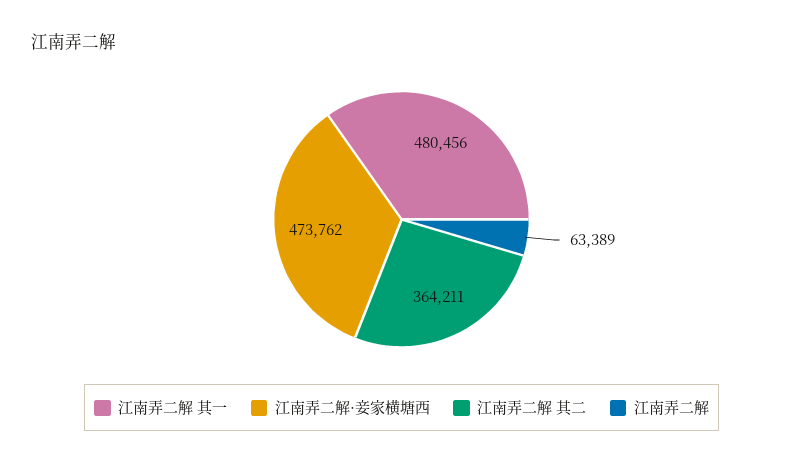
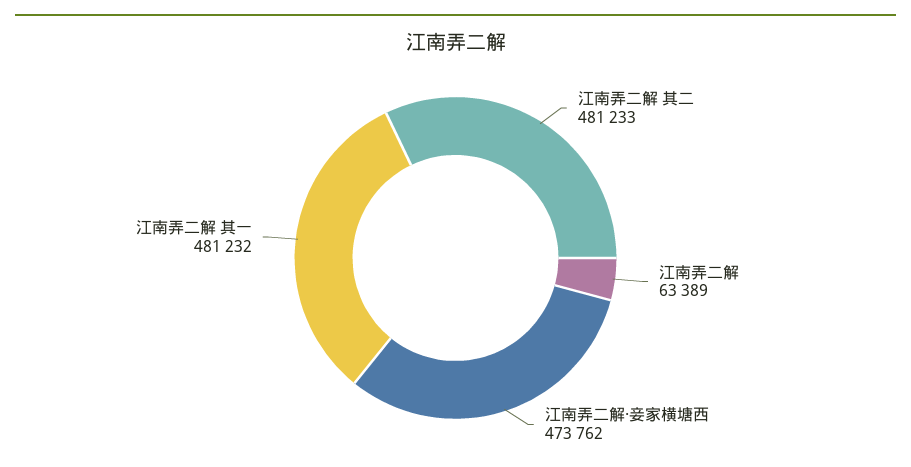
江南弄二解 其一: 480456 -> 481232
江南弄二解 其二: 364211 -> 481233

